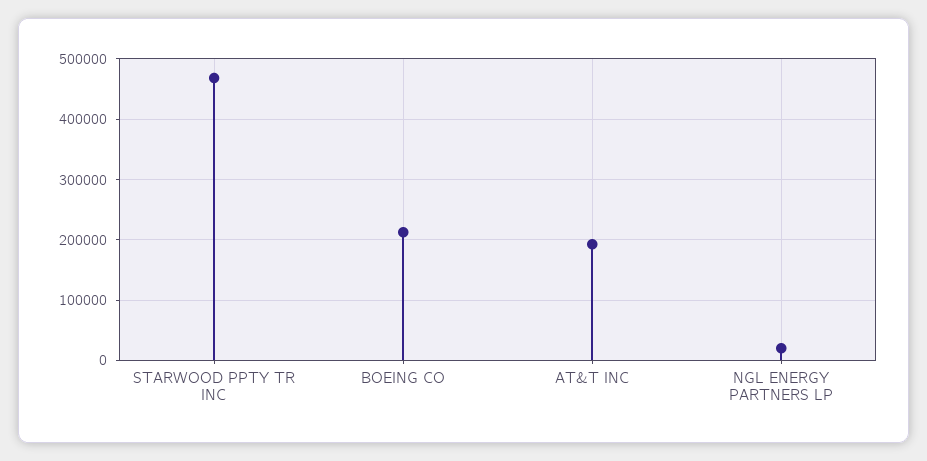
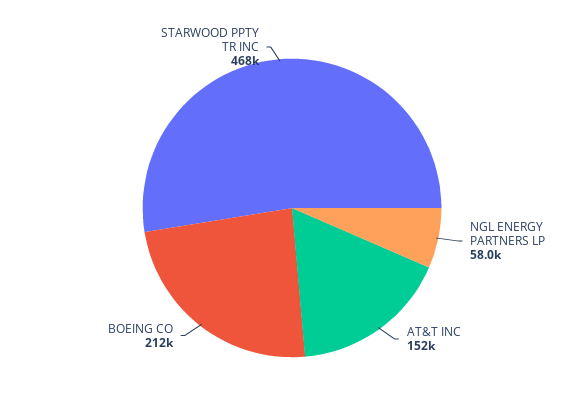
AT&T INC: 190000 -> 152000
NGL ENERGY PARTNERS LP: 20000 -> 58000

